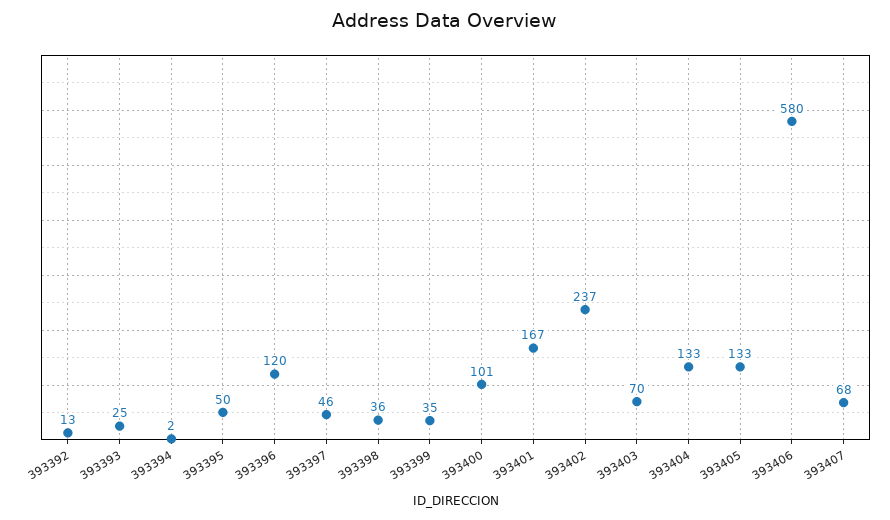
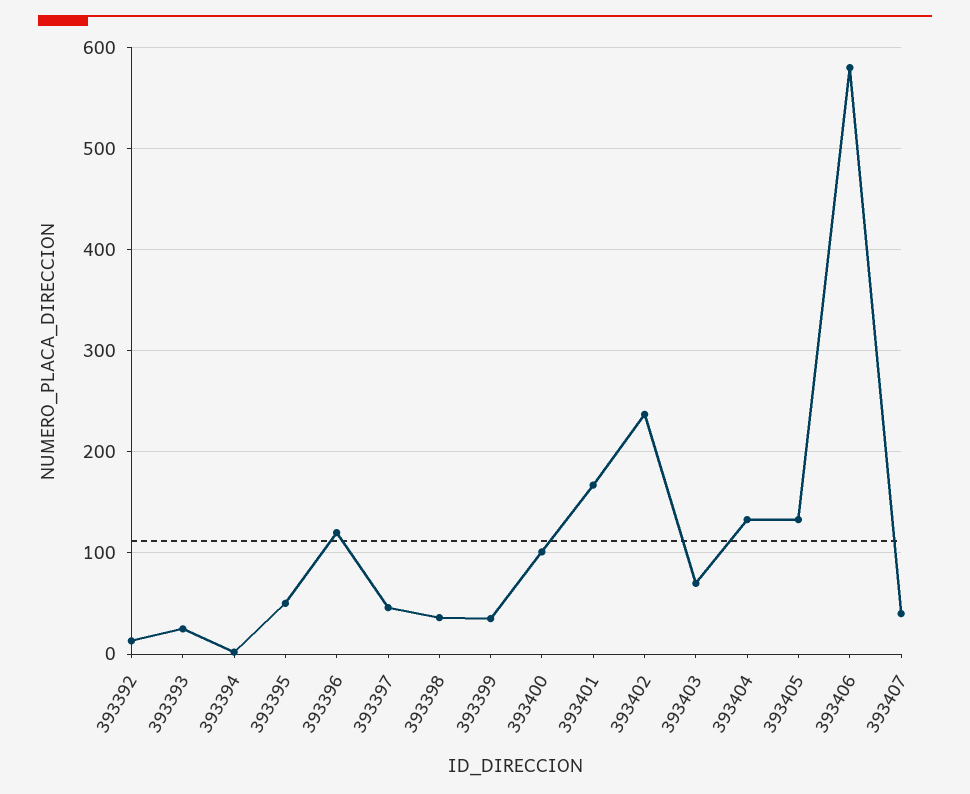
393407: 68 -> 40

